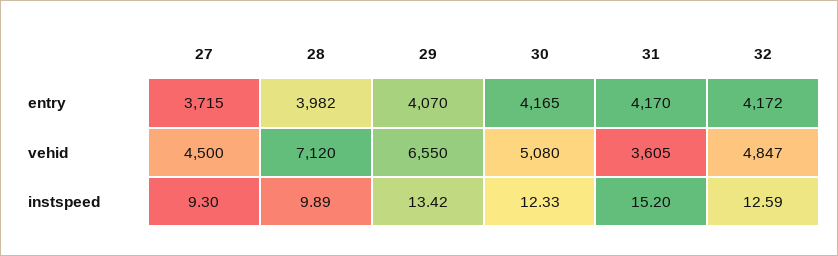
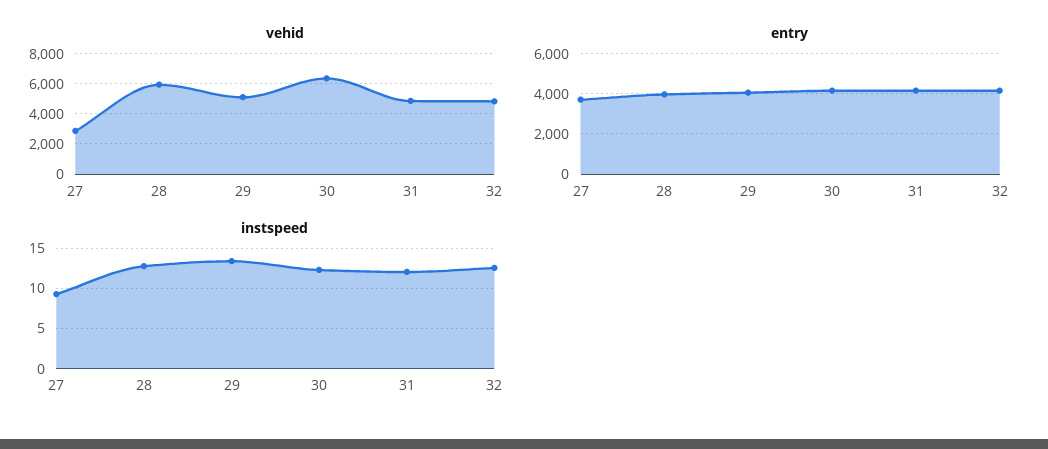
vehid, 27: 4500 -> 3000
vehid, 28: 7120 -> 6000
vehid, 29: 6550 -> 5000
vehid, 30: 5080 -> 6500
vehid, 31: 3605 -> 5000
instspeed, 28: 9.89 -> 13
instspeed, 31: 15.2 -> 12

